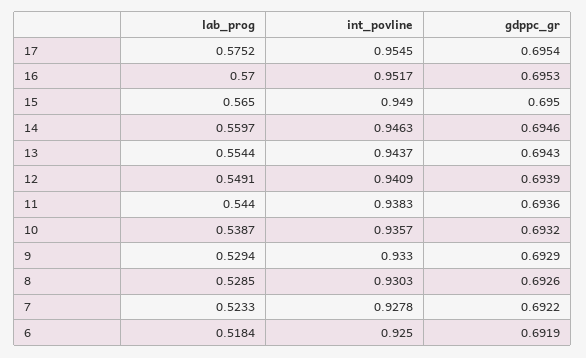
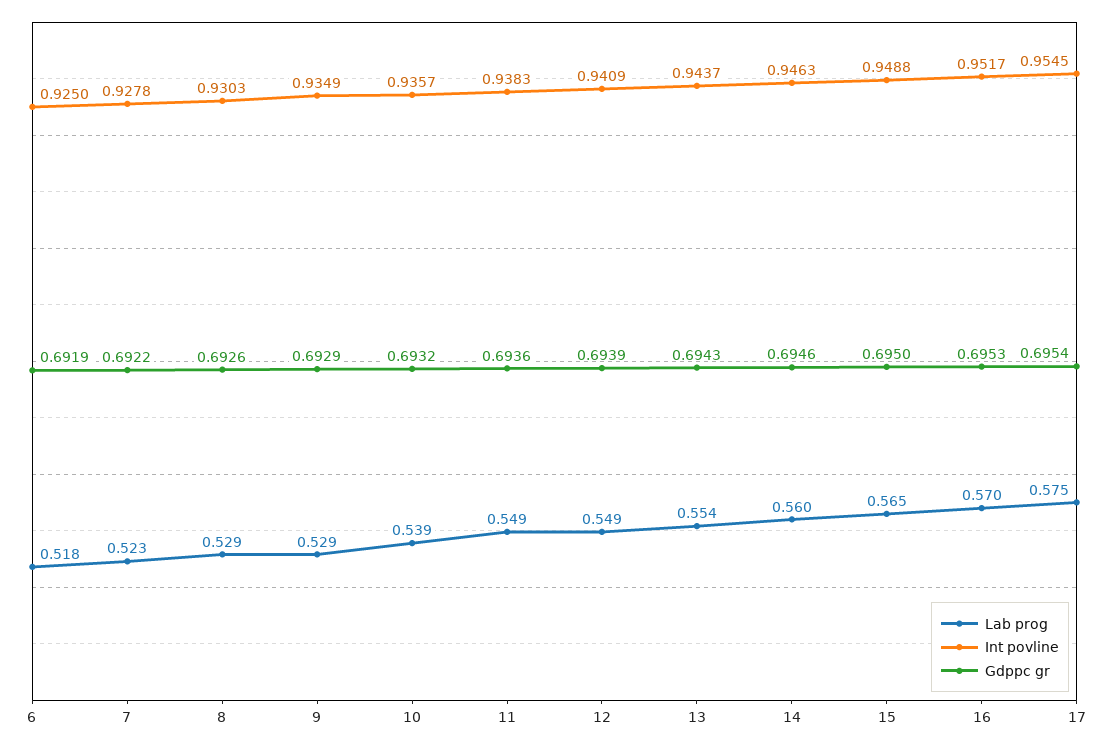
int_povline, 15: 0.949 -> 0.9488
lab_prog, 11: 0.544 -> 0.549
int_povline, 9: 0.933 -> 0.9349

